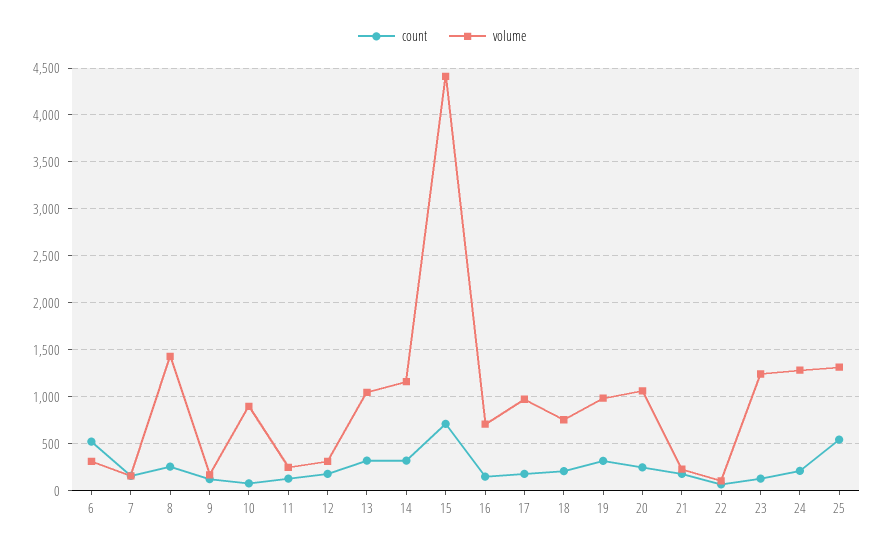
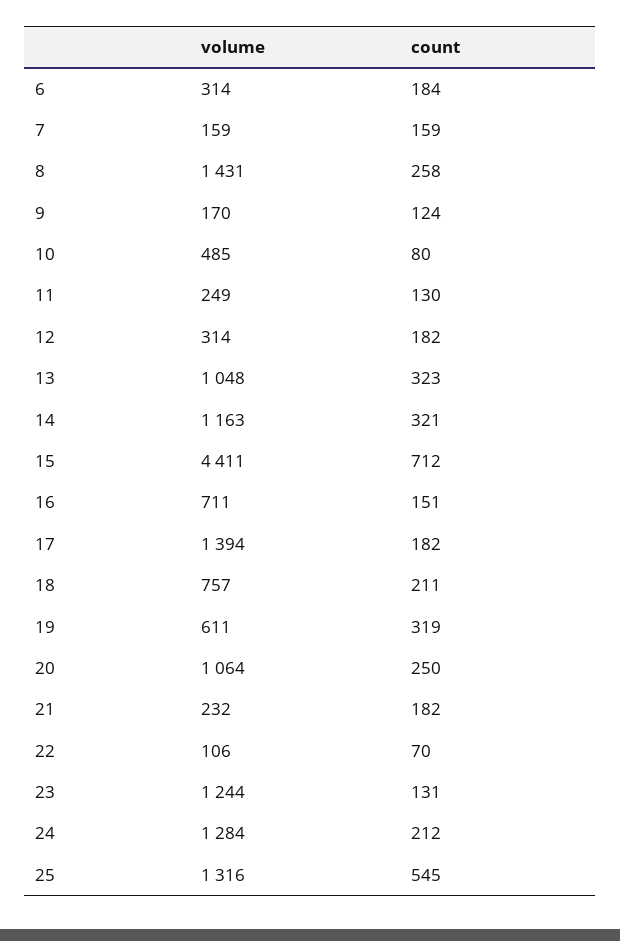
count, 6: 500 -> 184
volume, 10: 900 -> 485
volume, 17: 1000 -> 1394
volume, 19: 1000 -> 611

